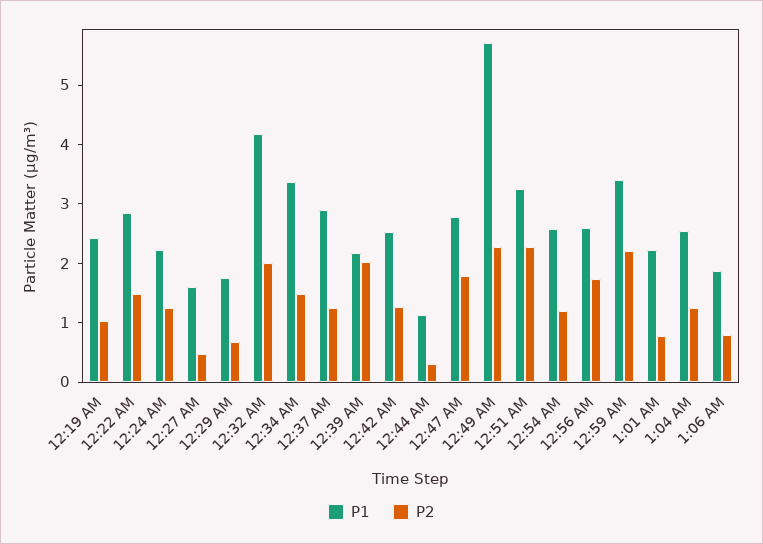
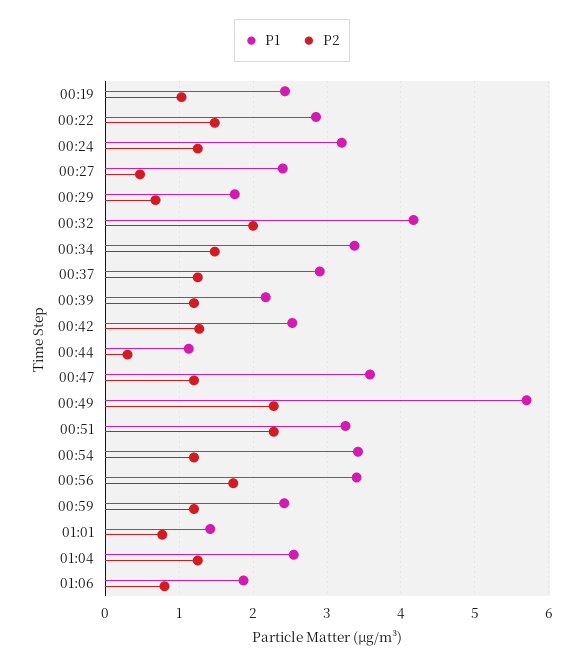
P1, 12:24 AM: 2.2 -> 3.2
P1, 12:27 AM: 1.6 -> 2.4
P2, 12:39 AM: 2 -> 1.2
P1, 12:47 AM: 2.8 -> 3.6
P2, 12:47 AM: 1.8 -> 1.2
P1, 12:54 AM: 2.6 -> 3.4
P1, 12:56 AM: 2.6 -> 3.4
P1, 12:59 AM: 3.4 -> 2.4
P2, 12:59 AM: 2.2 -> 1.2
P1, 1:01 AM: 2.2 -> 1.4

